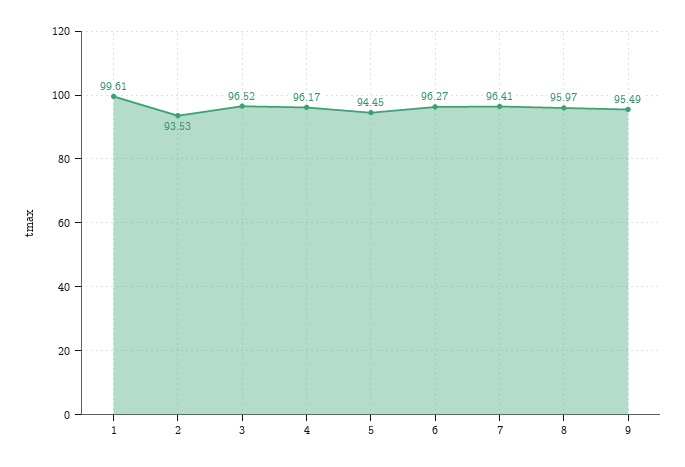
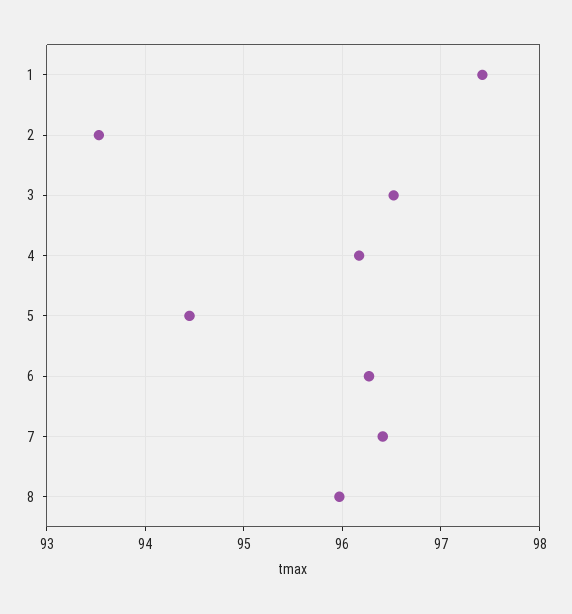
1: 99.61 -> 97.4
9: 95.49 -> none

